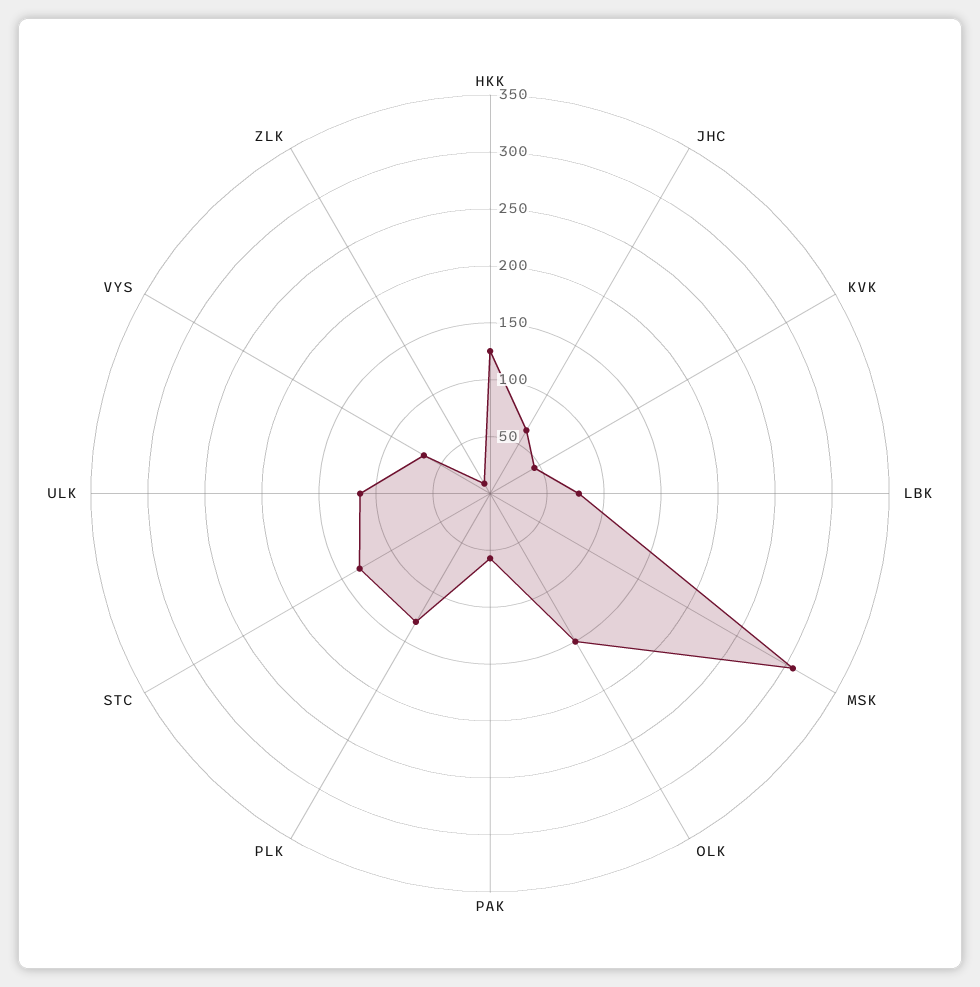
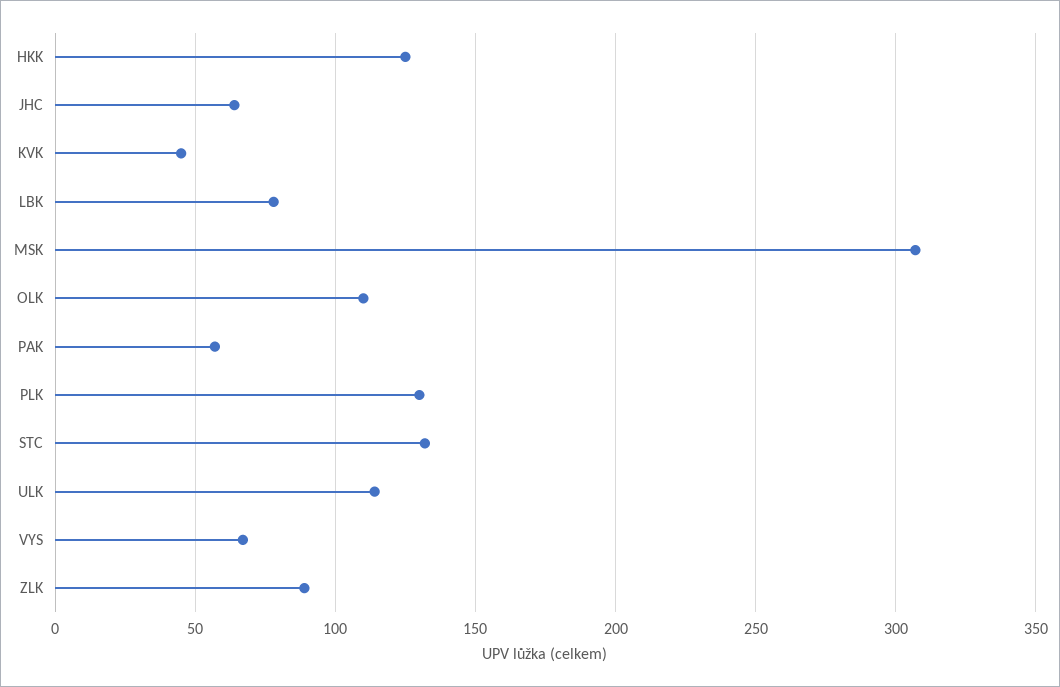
OLK: 150 -> 110
ZLK: 10 -> 90

